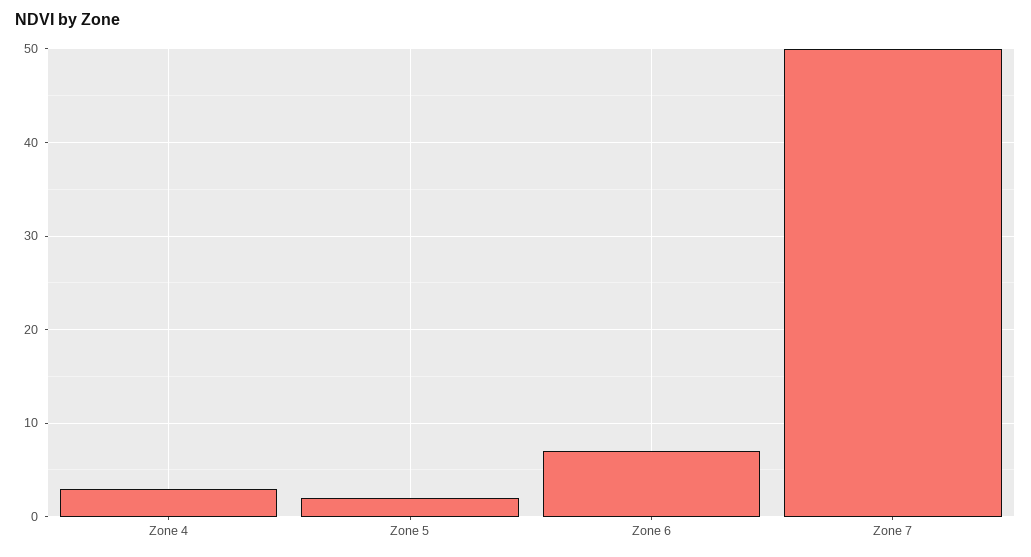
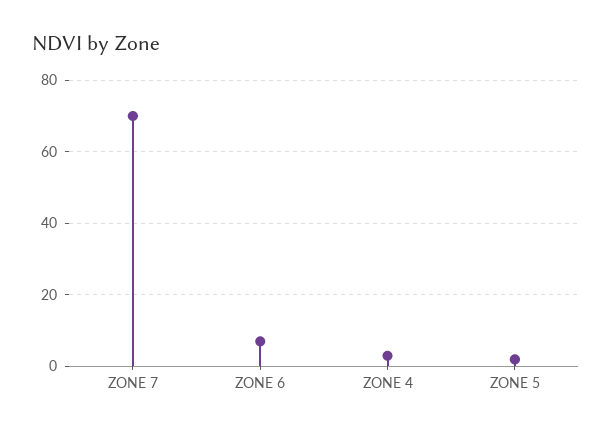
Zone 7: 50 -> 70

